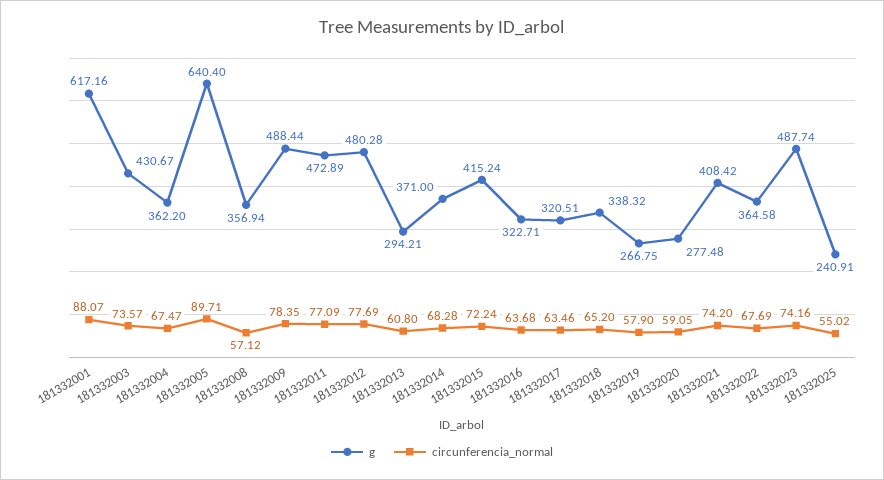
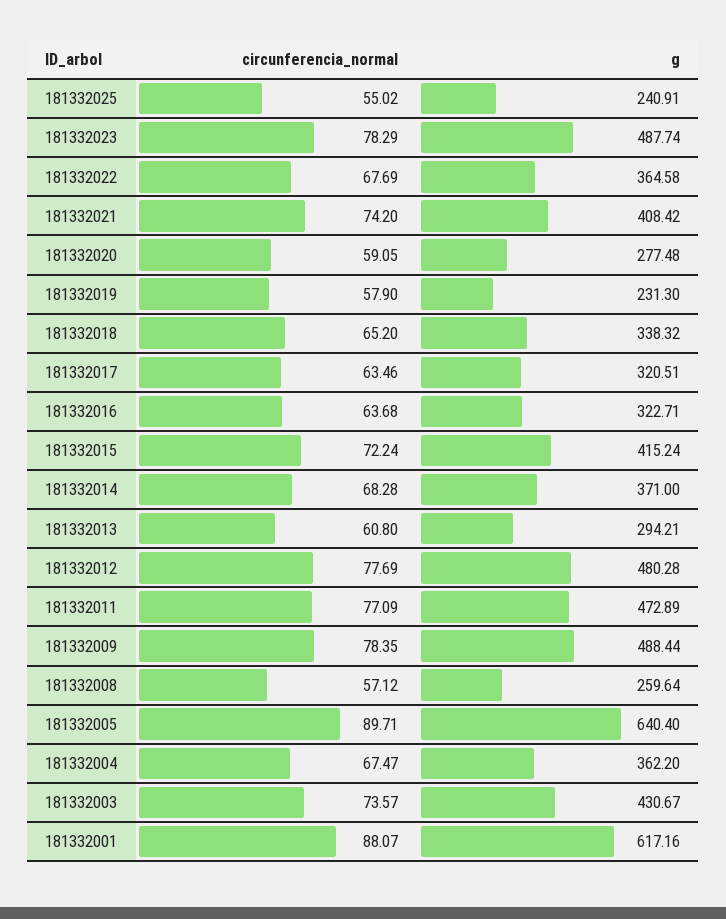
g, 181332008: 356.94 -> 259.64
g, 181332019: 266.75 -> 231.3
circunferencia_normal, 181332023: 74.16 -> 78.29

